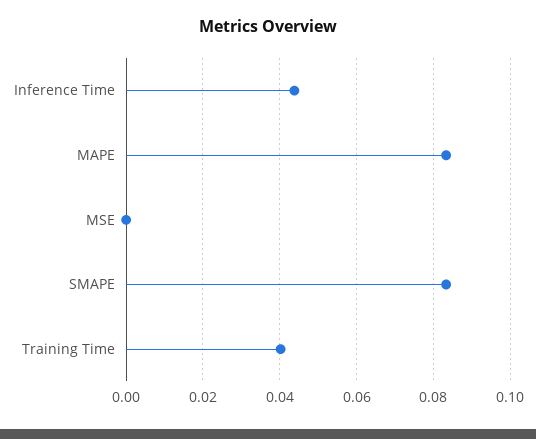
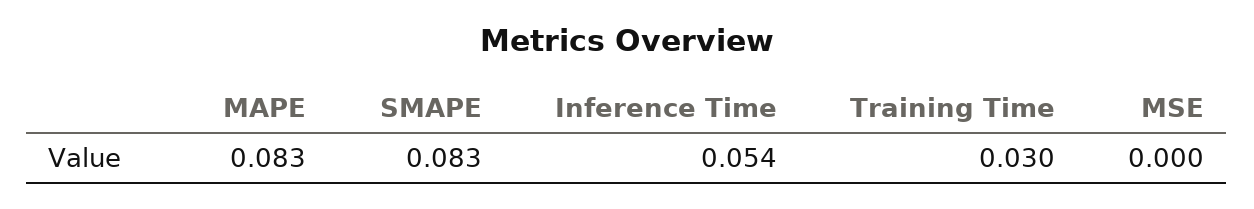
Inference Time: 0.044 -> 0.054
Training Time: 0.04 -> 0.03

